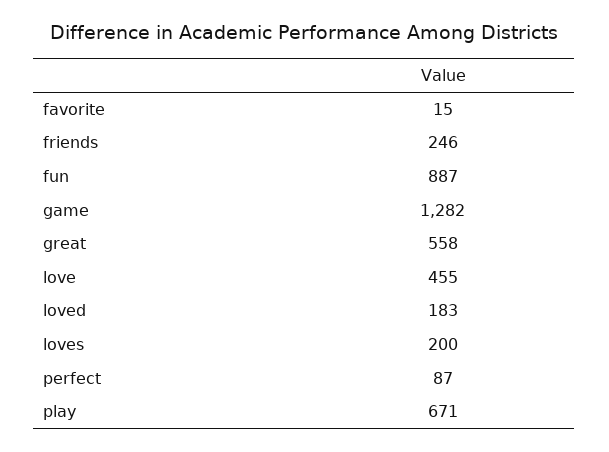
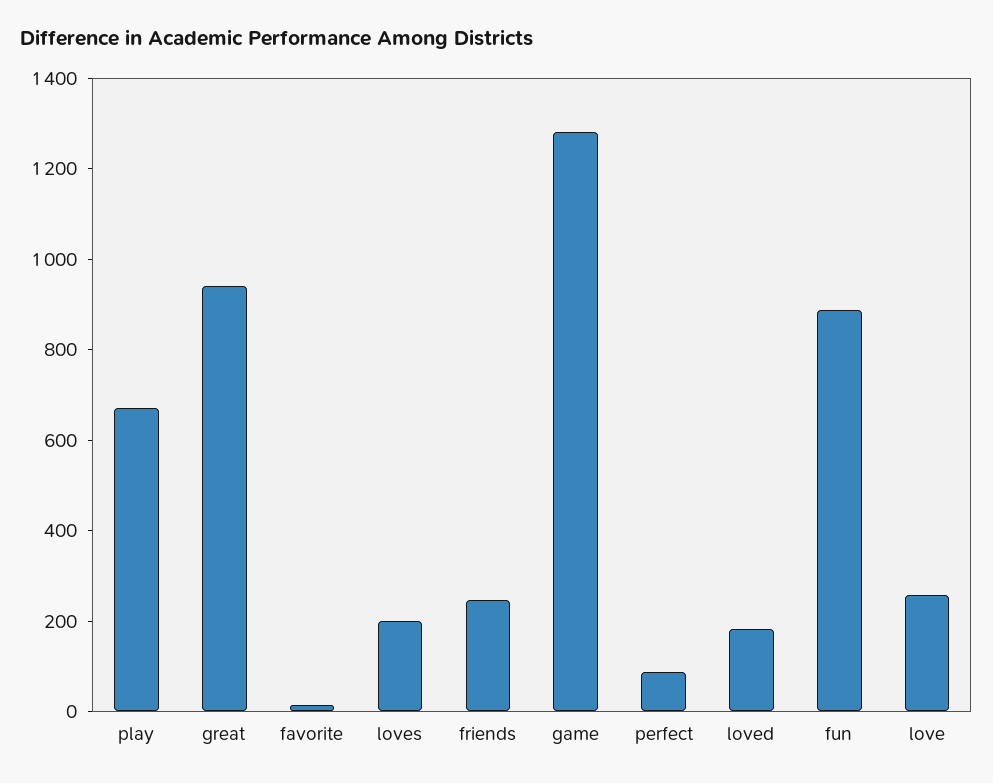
great: 558 -> 950
love: 455 -> 250

